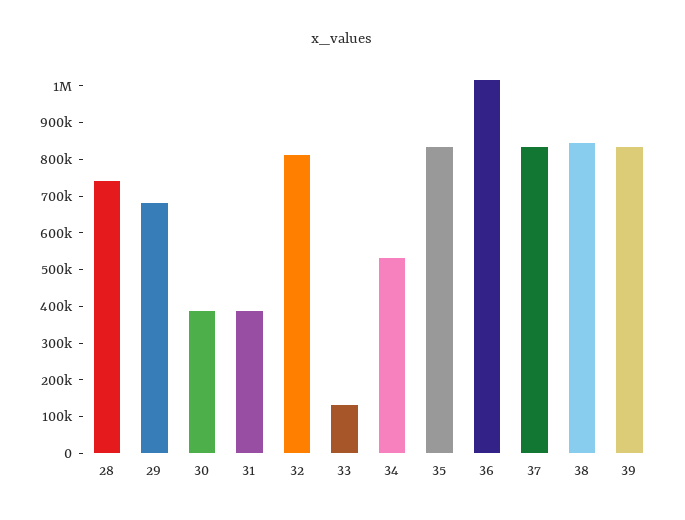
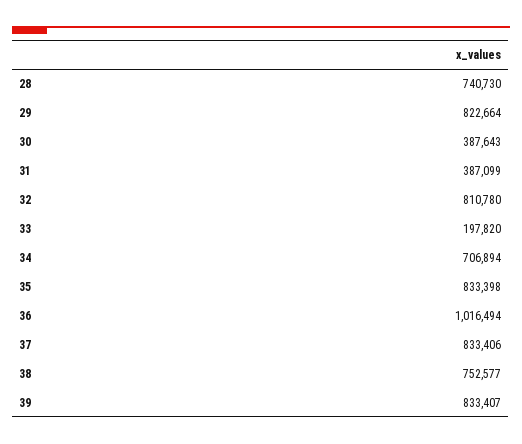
29: 675000 -> 822664
33: 125000 -> 197820
34: 525000 -> 706894
38: 850000 -> 752577

